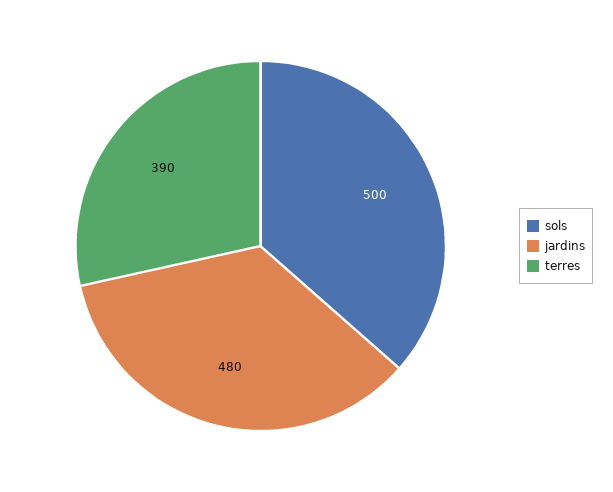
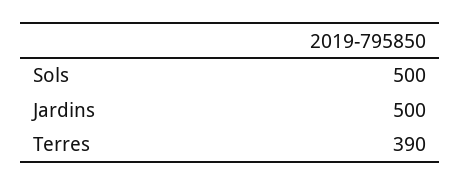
jardins: 480 -> 500

